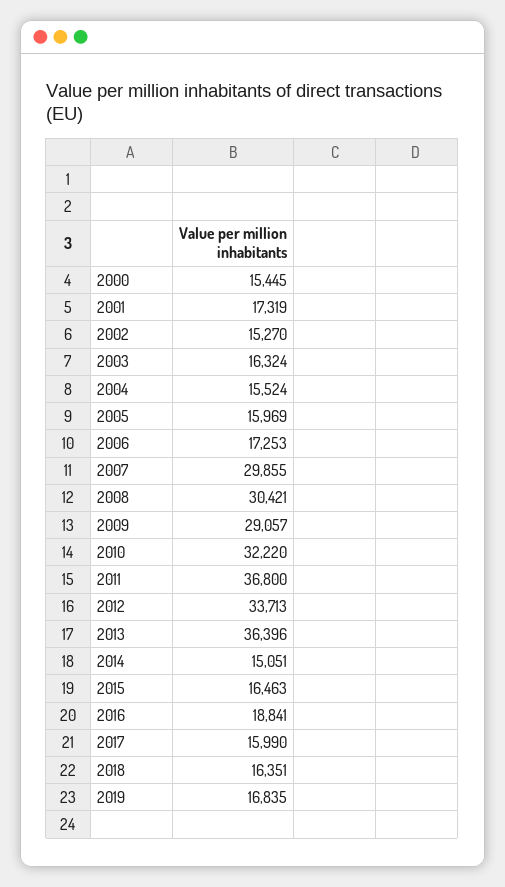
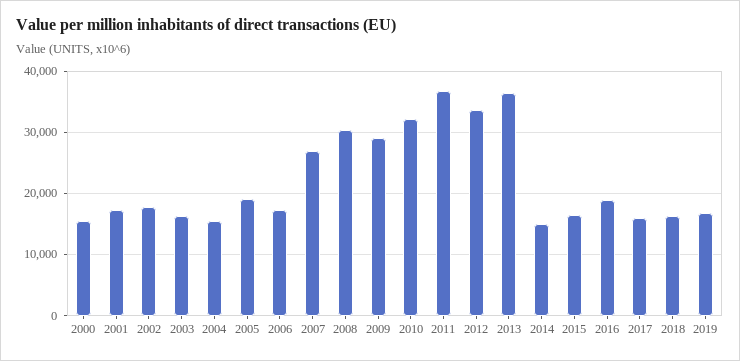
2002: 15270 -> 18000
2005: 15969 -> 19000
2007: 29855 -> 27000

